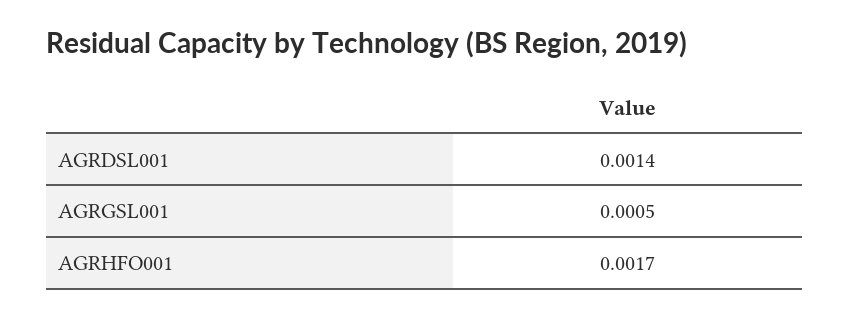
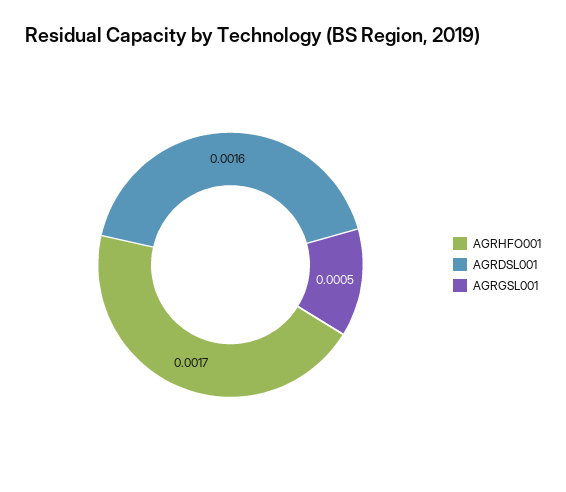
AGRDSL001: 0.0014 -> 0.0016

